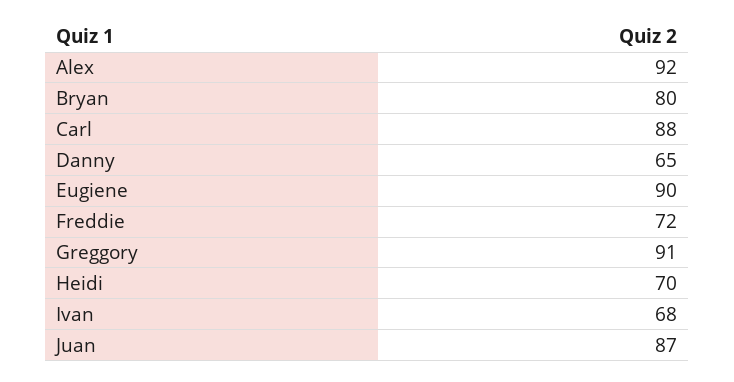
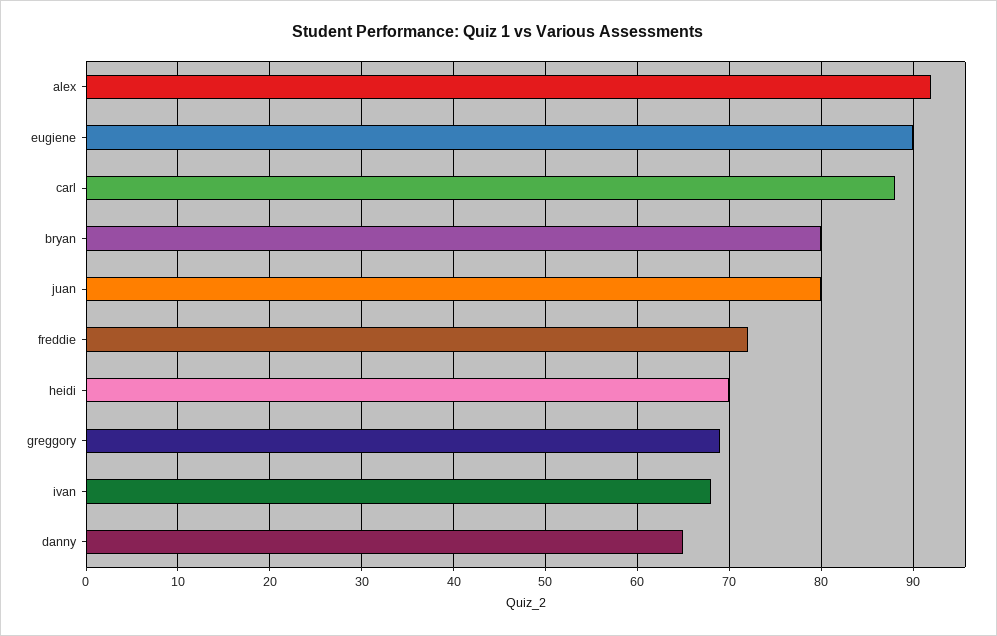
Greggory: 91 -> 69
Juan: 87 -> 80

